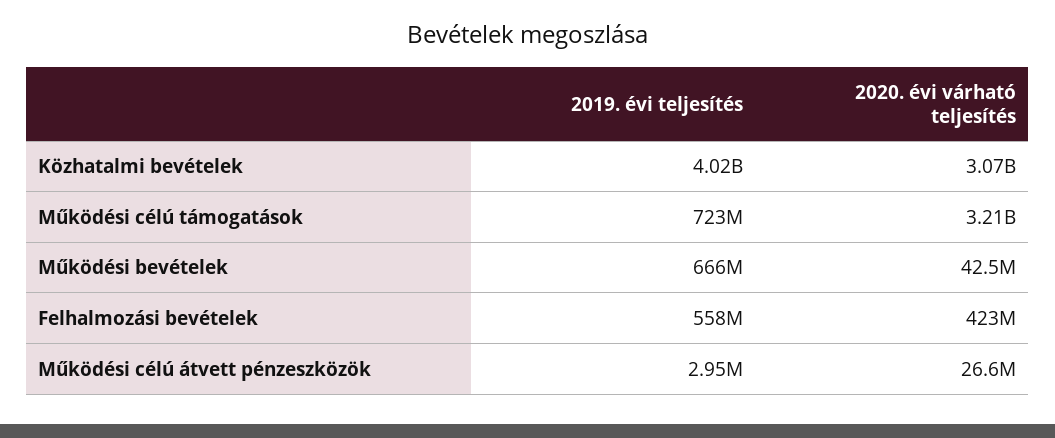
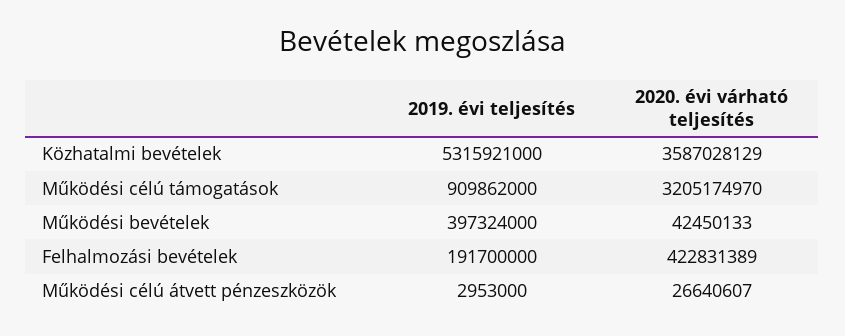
2019. évi teljesítés, Közhatalmi bevételek: 4020000000 -> 5315921000
2020. évi várható teljesítés, Közhatalmi bevételek: 3070000000 -> 3587028129
2019. évi teljesítés, Működési célú támogatások: 723000000 -> 909862000
2019. évi teljesítés, Működési bevételek: 666000000 -> 397324000
2019. évi teljesítés, Felhalmozási bevételek: 558000000 -> 191700000

